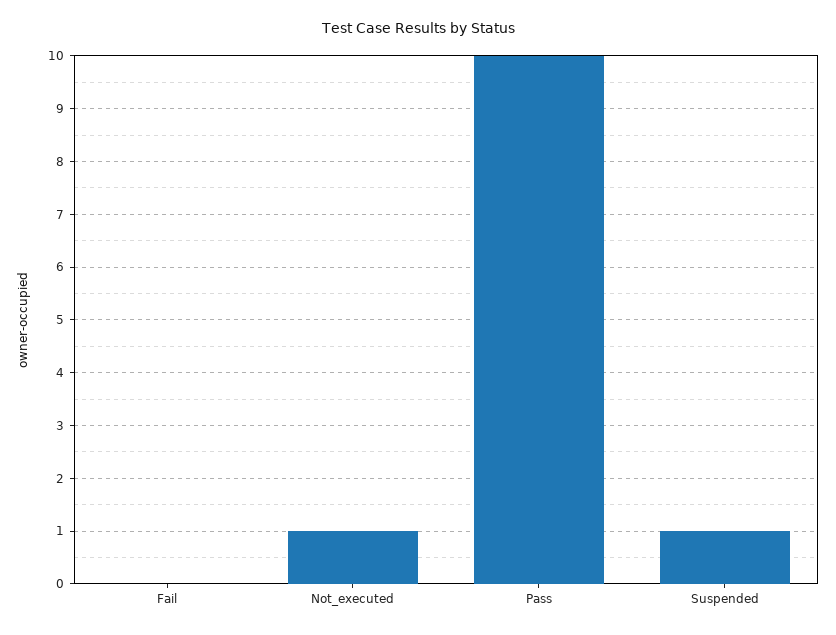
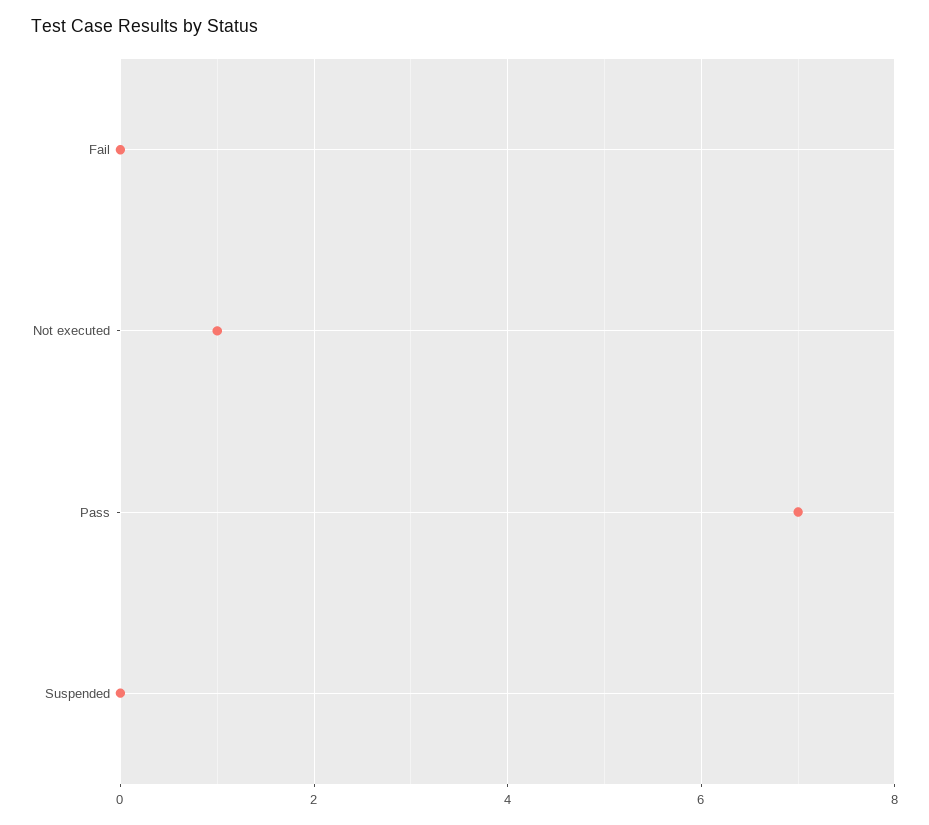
Pass: 10 -> 7
Suspended: 1 -> 0

